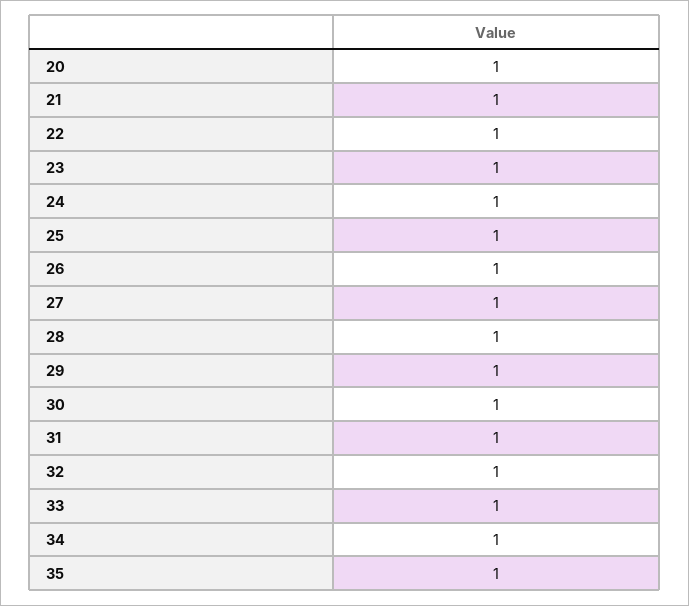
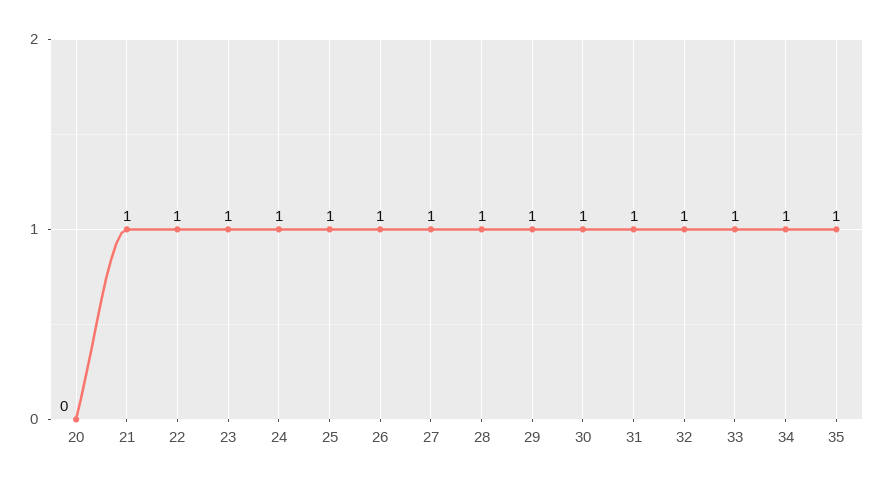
20: 1 -> 0

